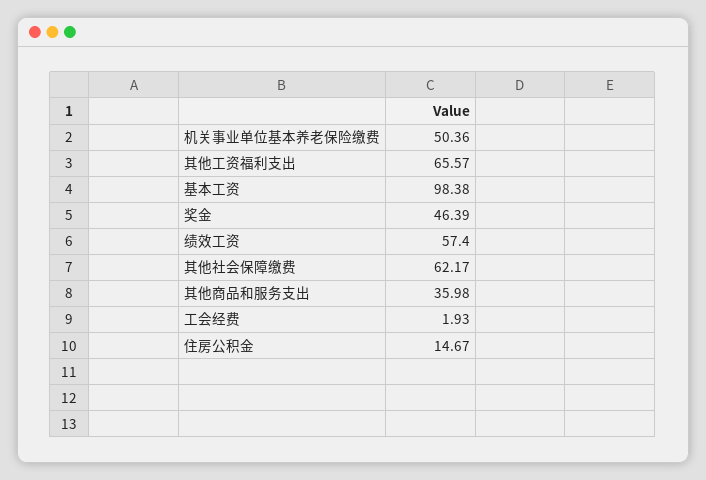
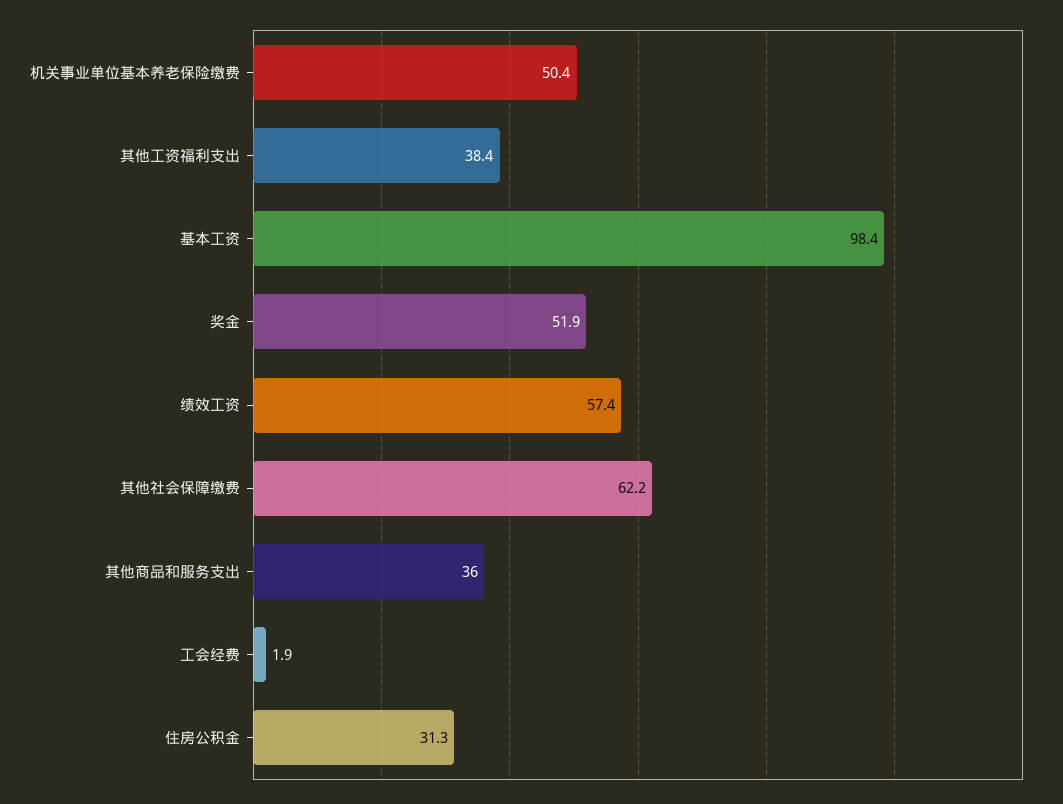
其他工资福利支出: 65.57 -> 38.4
奖金: 46.39 -> 51.9
住房公积金: 14.67 -> 31.3

